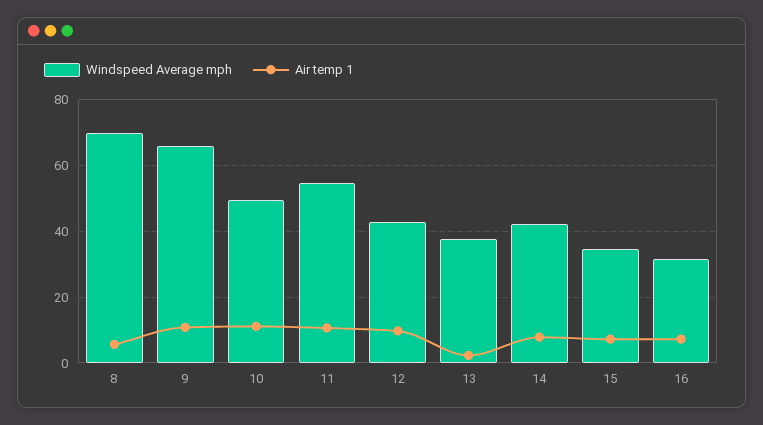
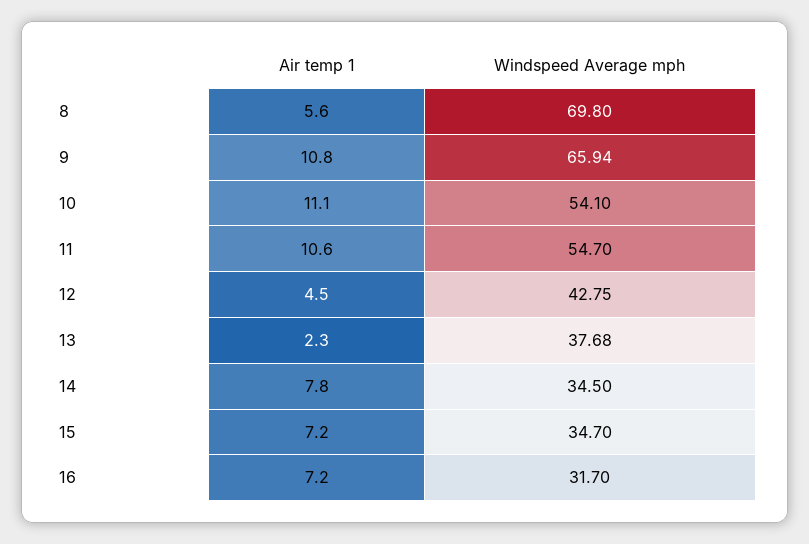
Windspeed Average mph, 10: 50 -> 54.1
Air temp 1, 12: 10 -> 4.5
Windspeed Average mph, 14: 42 -> 34.5

